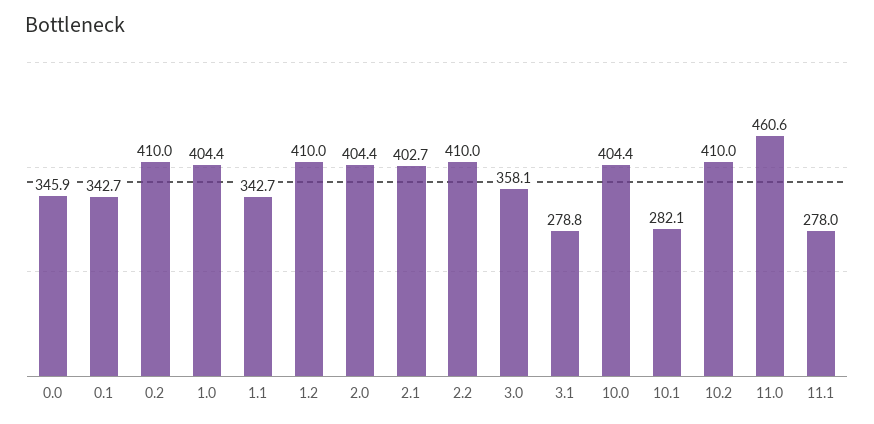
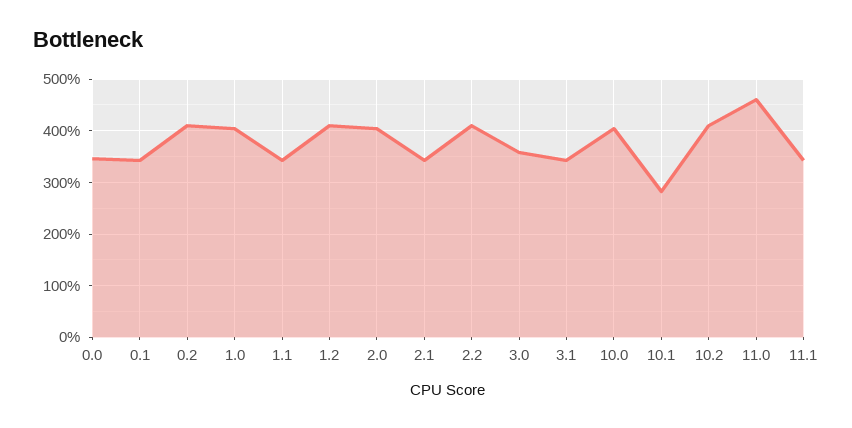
2.1: 402.7 -> 340
3.1: 278.8 -> 340
11.1: 278 -> 340

